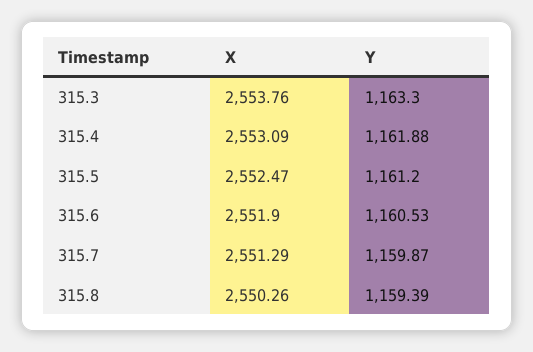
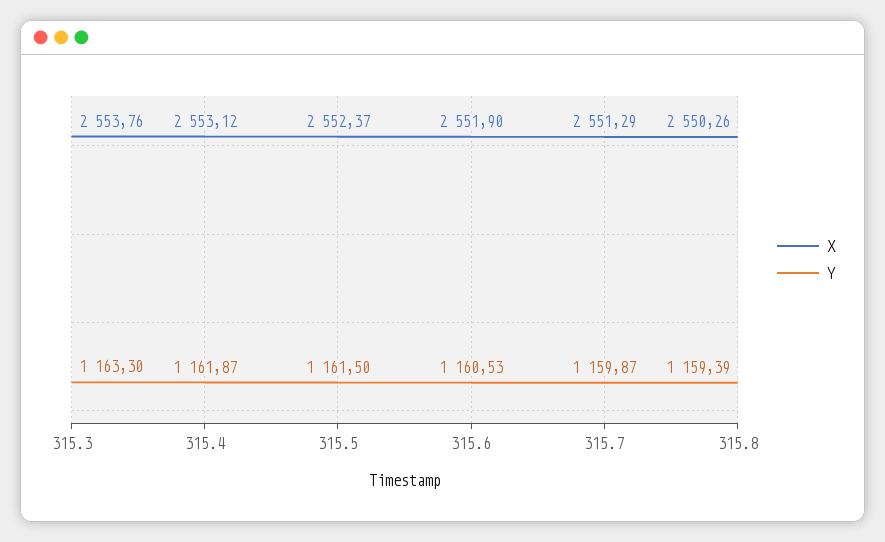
X, 315.4: 2553.09 -> 2553.12
Y, 315.4: 1161.88 -> 1161.87
X, 315.5: 2552.47 -> 2552.37
Y, 315.5: 1161.2 -> 1161.5

